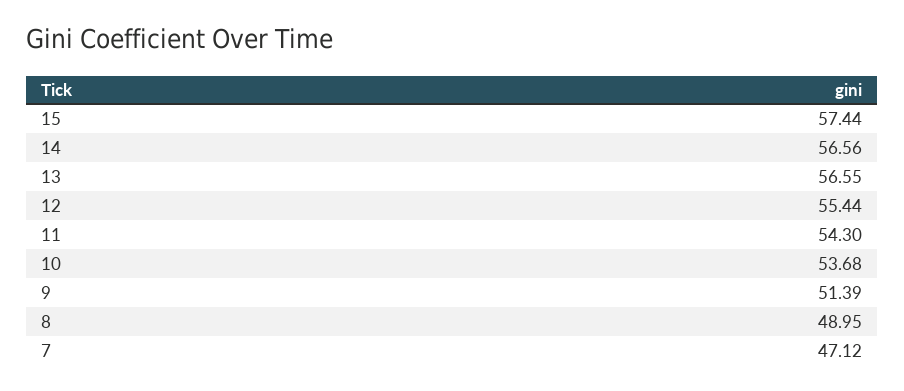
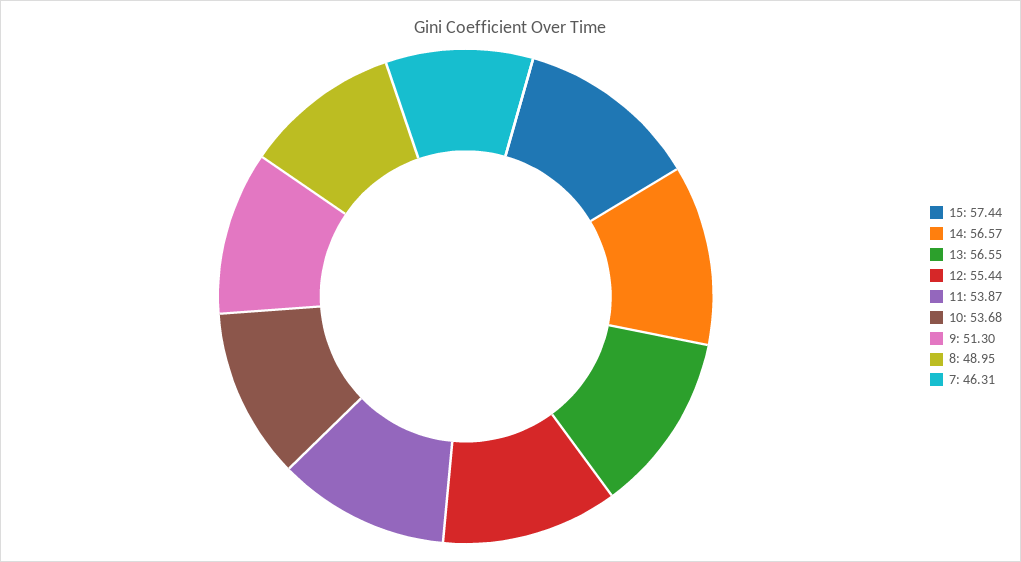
14: 56.56 -> 56.57
11: 54.3 -> 53.87
9: 51.39 -> 51.3
7: 47.12 -> 46.31

